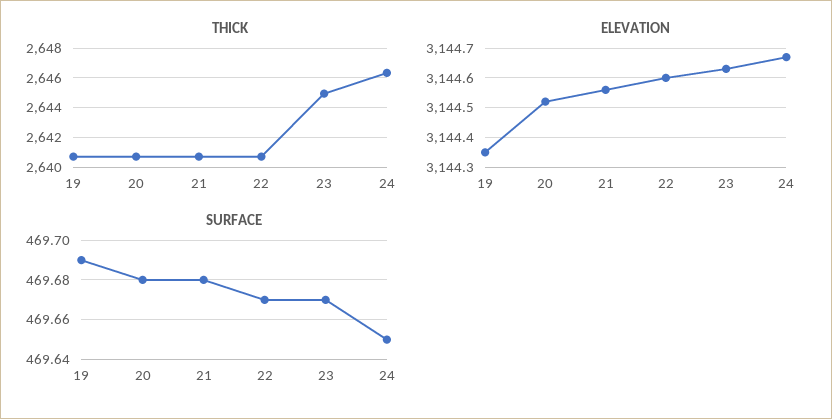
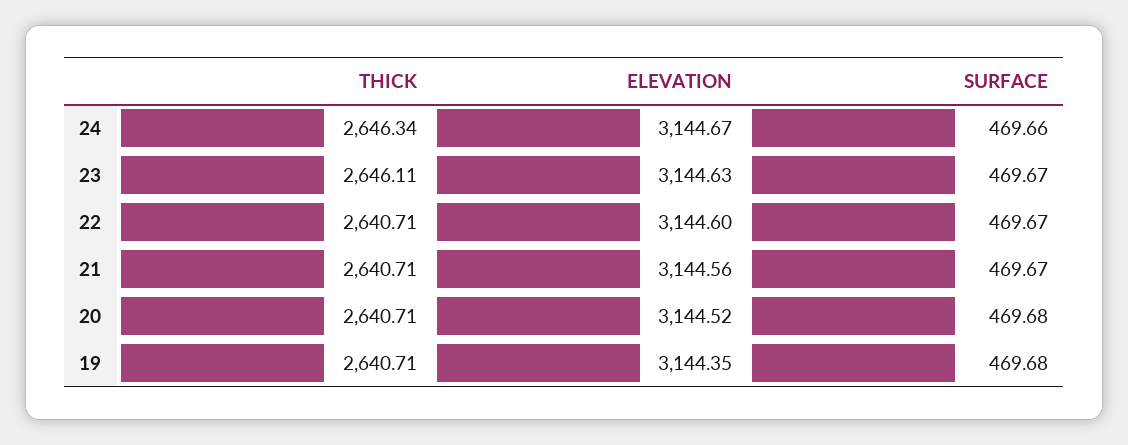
THICK, 23: 2645 -> 2646.11
SURFACE, 19: 469.69 -> 469.68
SURFACE, 21: 469.68 -> 469.67
SURFACE, 24: 469.65 -> 469.66

